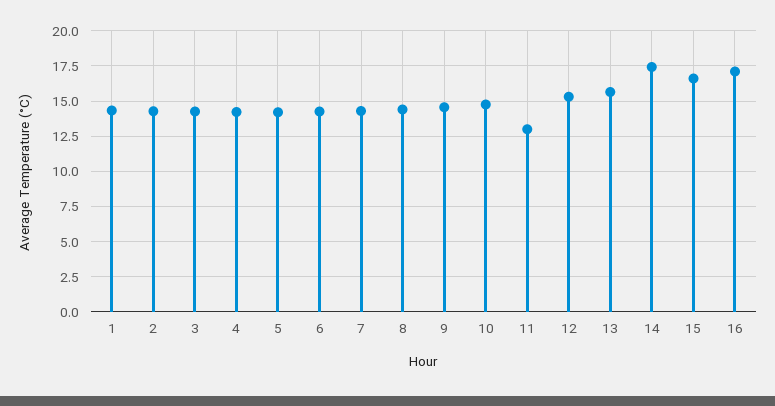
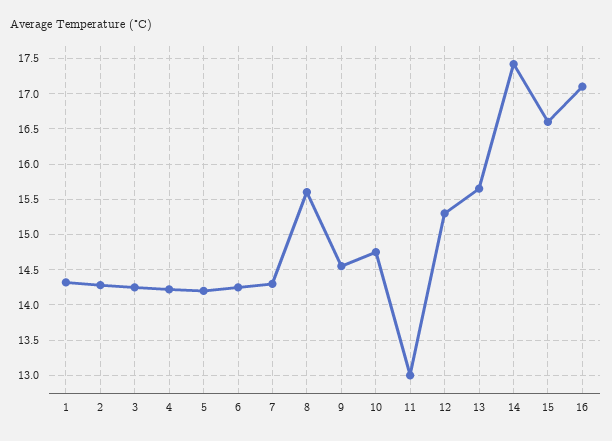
8: 14.5 -> 15.6

